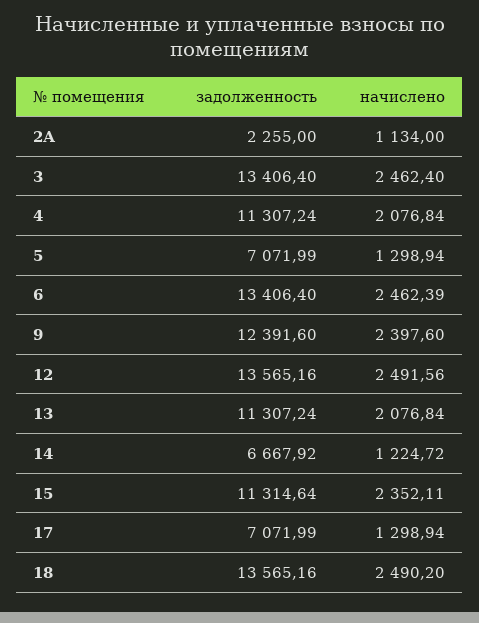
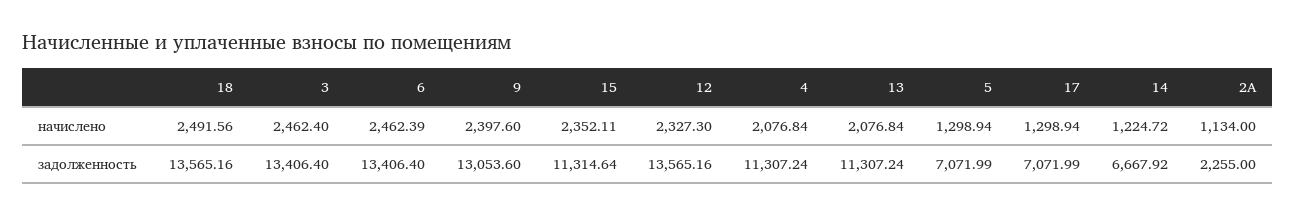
задолженность, 9: 12391.6 -> 13053.6
начислено, 12: 2491.56 -> 2327.3
начислено, 18: 2490.2 -> 2491.56

